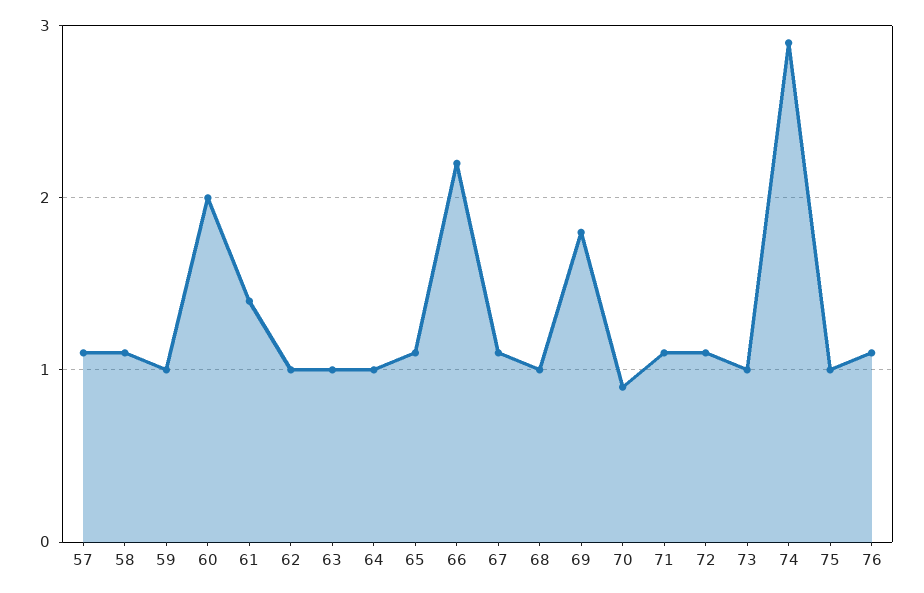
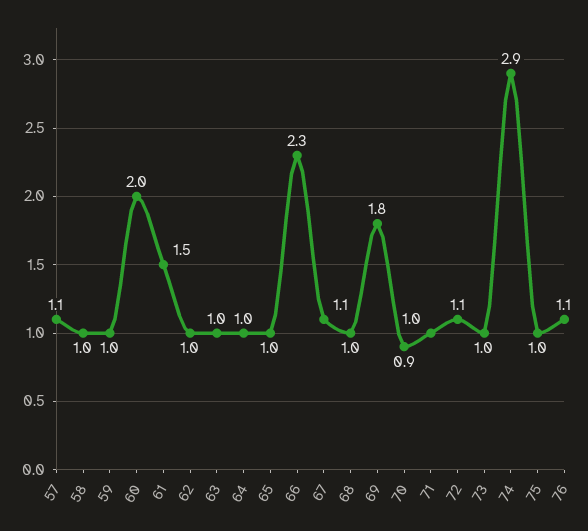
58: 1.1 -> 1
61: 1.4 -> 1.5
65: 1.1 -> 1
66: 2.2 -> 2.3
71: 1.1 -> 1

